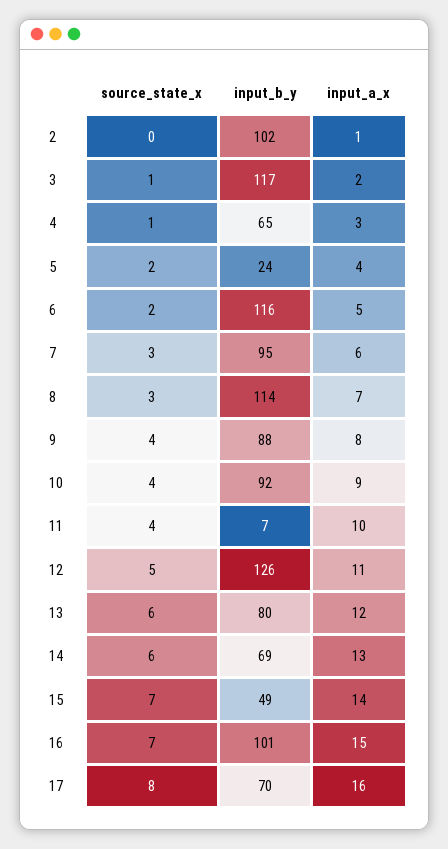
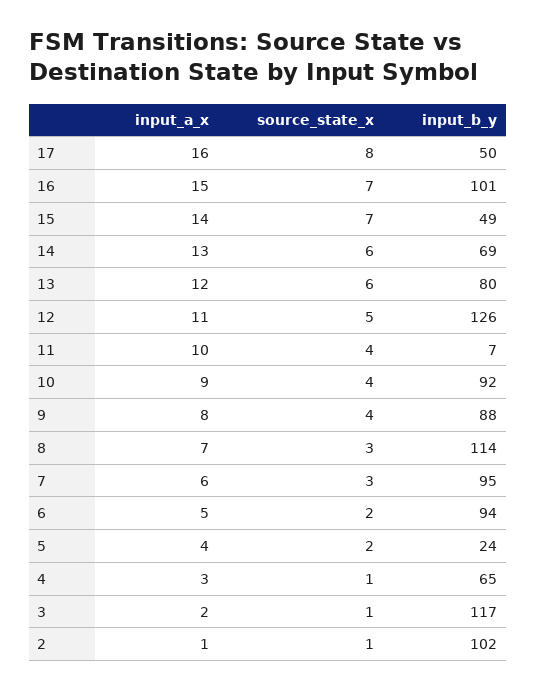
source_state_x, 2: 0 -> 1
input_b_y, 6: 116 -> 94
input_b_y, 17: 70 -> 50

